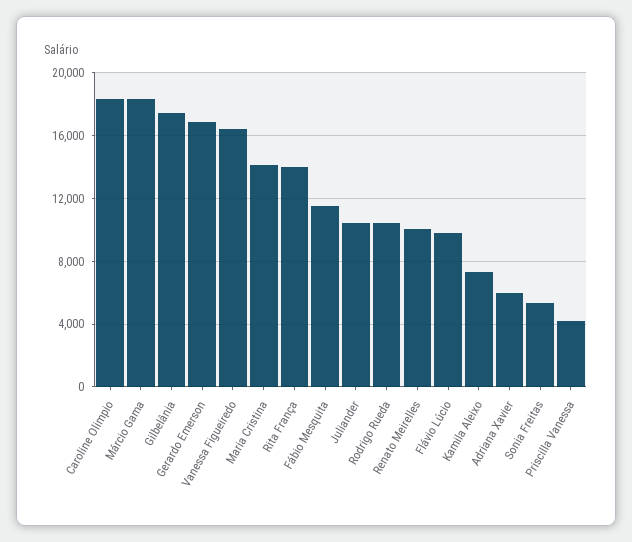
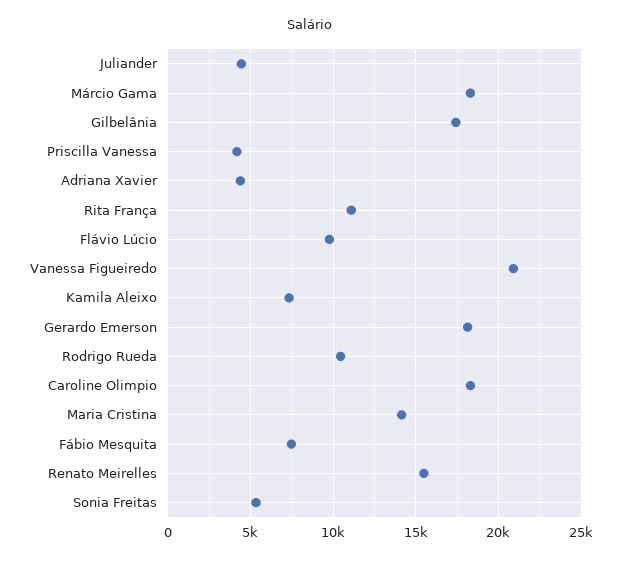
Gerardo Emerson: 17000 -> 18000
Vanessa Figueiredo: 16500 -> 21000
Rita França: 14000 -> 11000
Fábio Mesquita: 11500 -> 7500
Juliander: 10500 -> 4500
Renato Meirelles: 10000 -> 15500
Adriana Xavier: 6000 -> 4500

